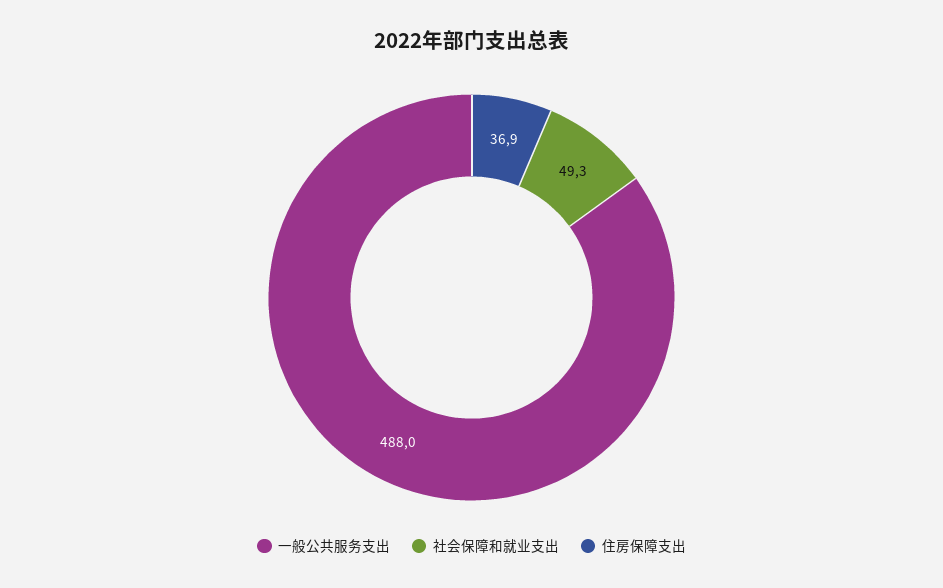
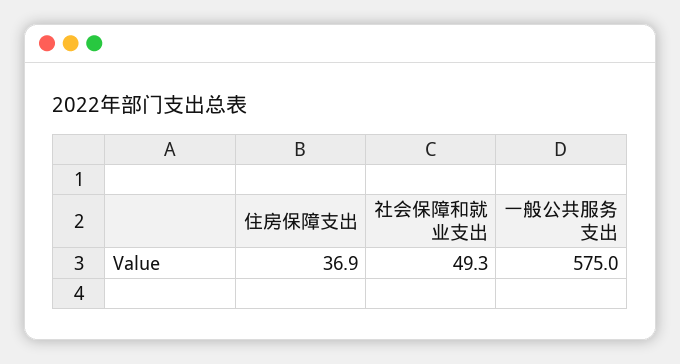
一般公共服务支出: 488 -> 575

